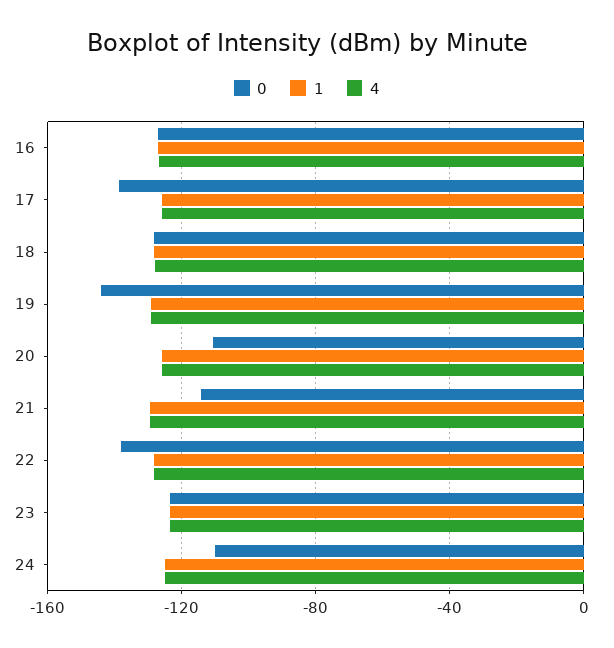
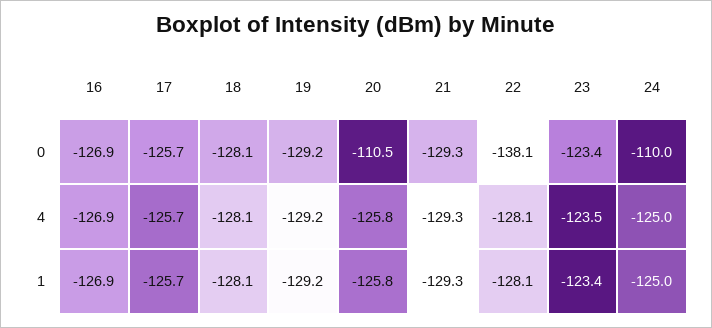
0, 17: -140 -> -125.7
0, 19: -145 -> -129.2
0, 21: -115 -> -129.3

